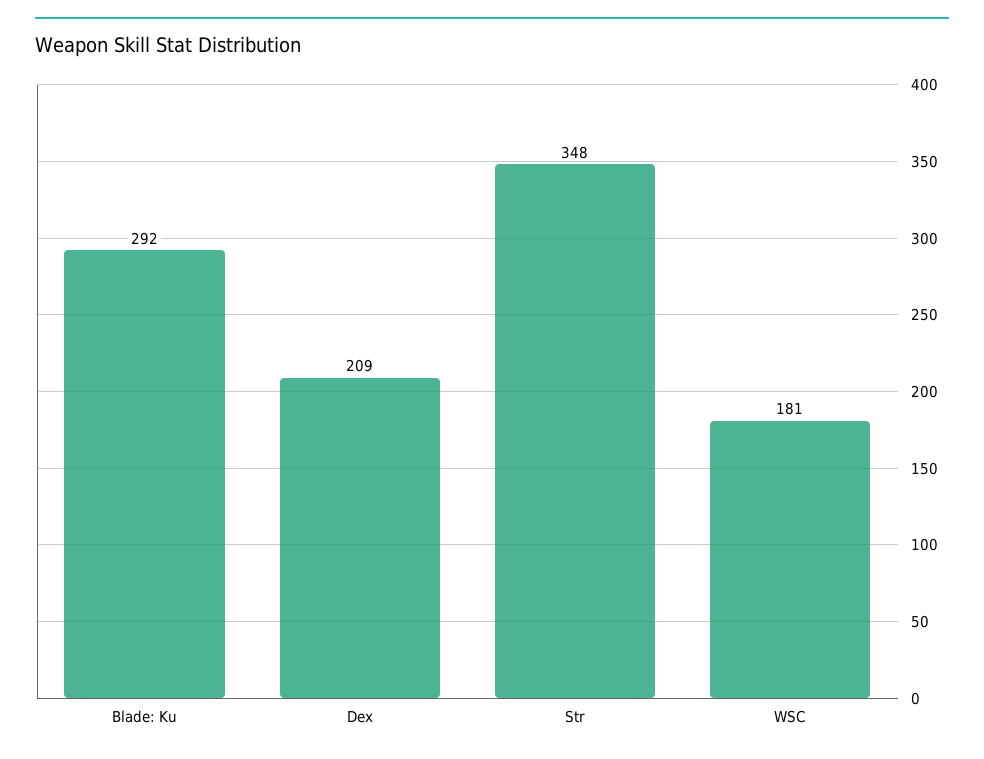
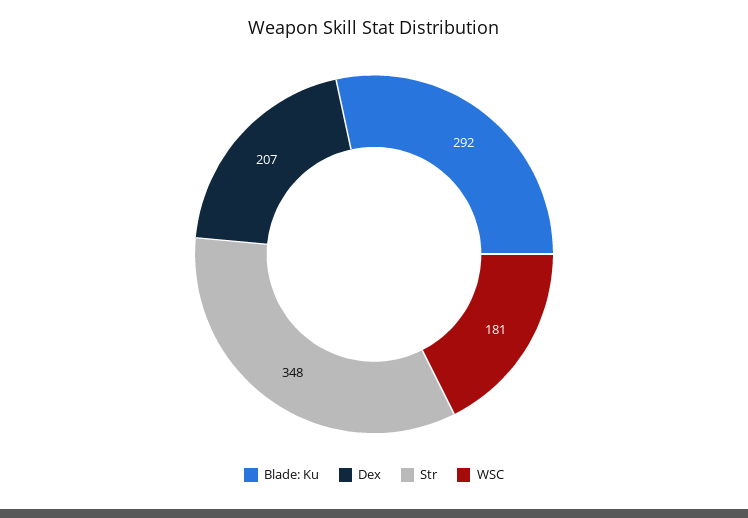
Dex: 209 -> 207

